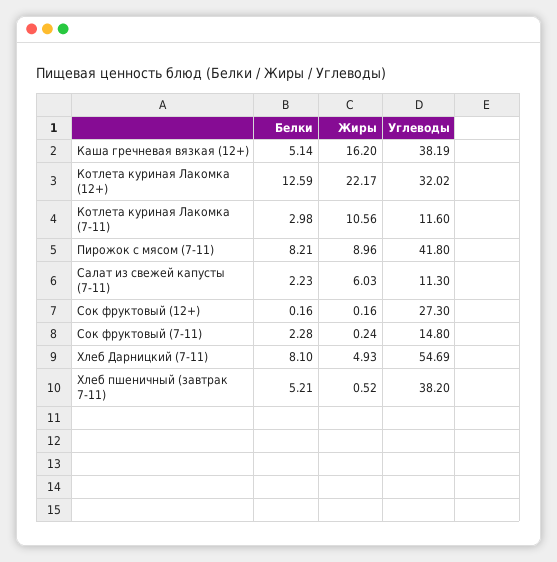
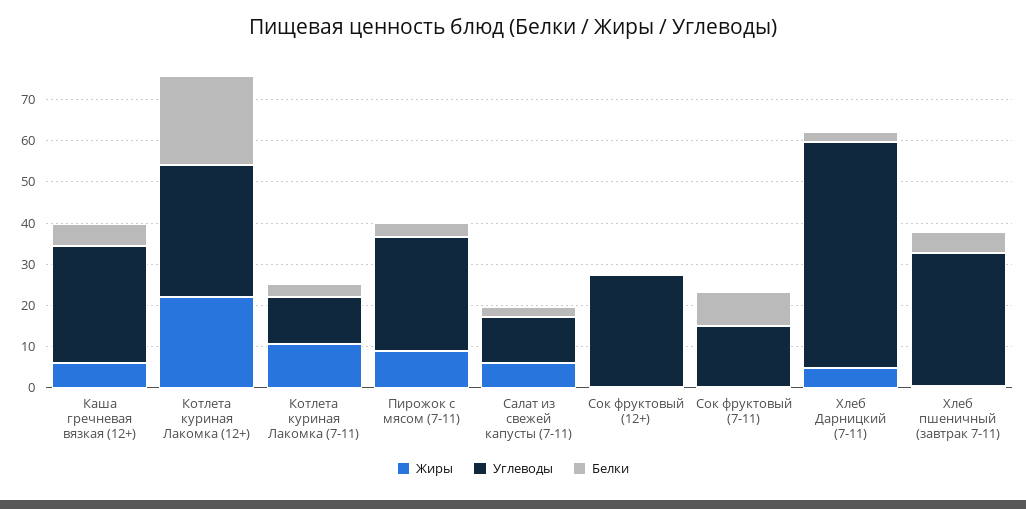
Жиры, Каша гречневая вязкая (12+): 16.2 -> 6
Углеводы, Каша гречневая вязкая (12+): 38.19 -> 28
Белки, Котлета куриная Лакомка (12+): 12.59 -> 22
Белки, Пирожок с мясом (7-11): 8.21 -> 4
Углеводы, Пирожок с мясом (7-11): 41.8 -> 28
Белки, Сок фруктовый (7-11): 2.28 -> 8
Белки, Хлеб Дарницкий (7-11): 8.1 -> 2
Углеводы, Хлеб пшеничный (завтрак 7-11): 38.2 -> 32

